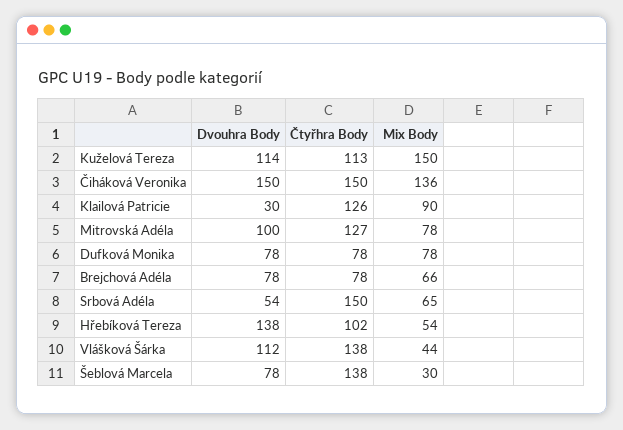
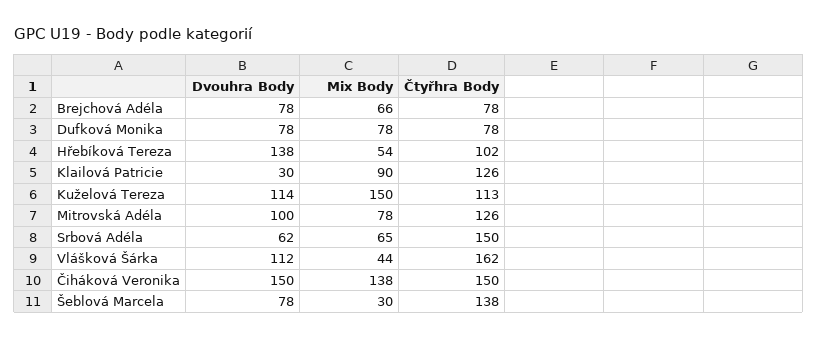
Mix Body, Čiháková Veronika: 136 -> 138
Čtyřhra Body, Mitrovská Adéla: 127 -> 126
Dvouhra Body, Srbová Adéla: 54 -> 62
Čtyřhra Body, Vlášková Šárka: 138 -> 162

